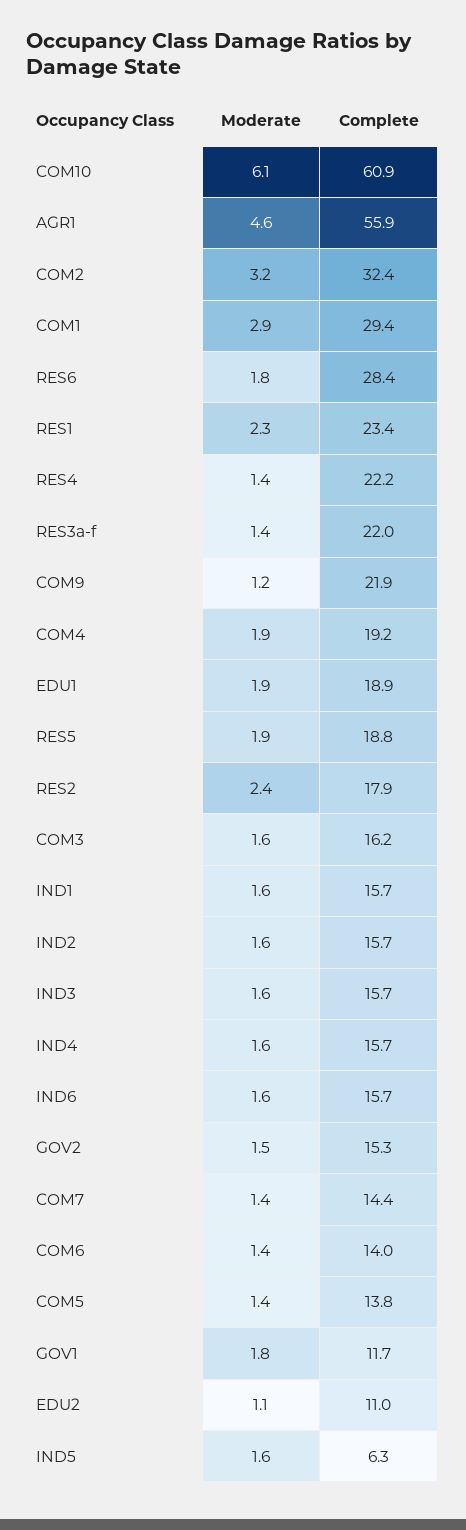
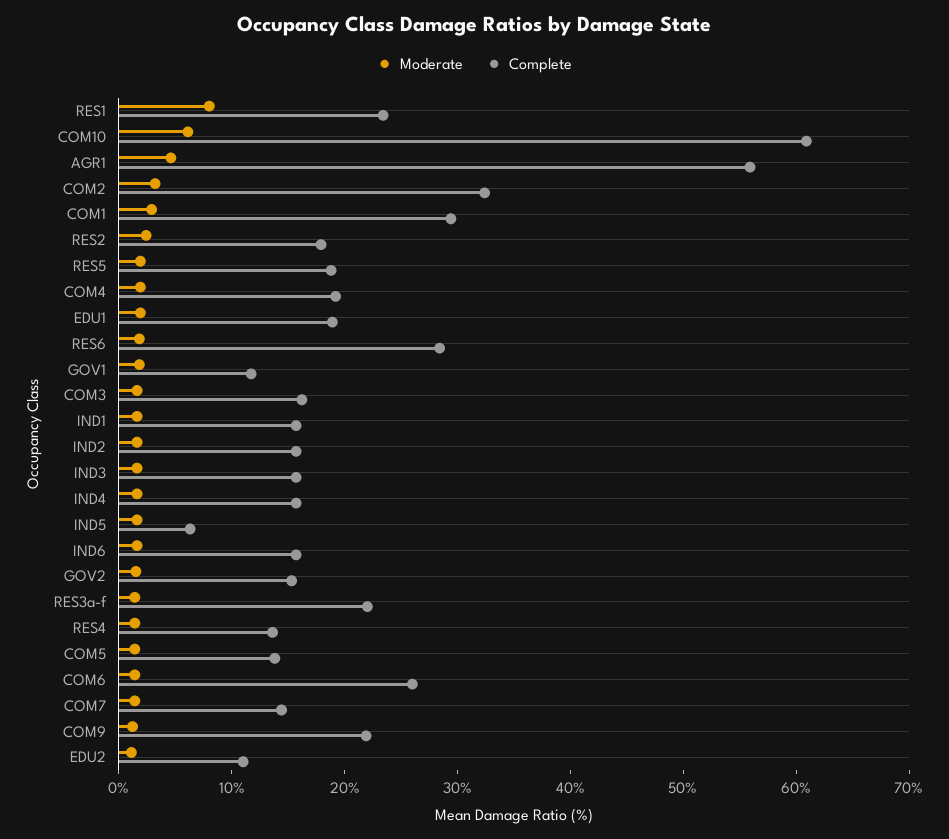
Moderate, RES1: 2.3 -> 8
Complete, RES4: 22.2 -> 14
Complete, COM6: 14 -> 26

